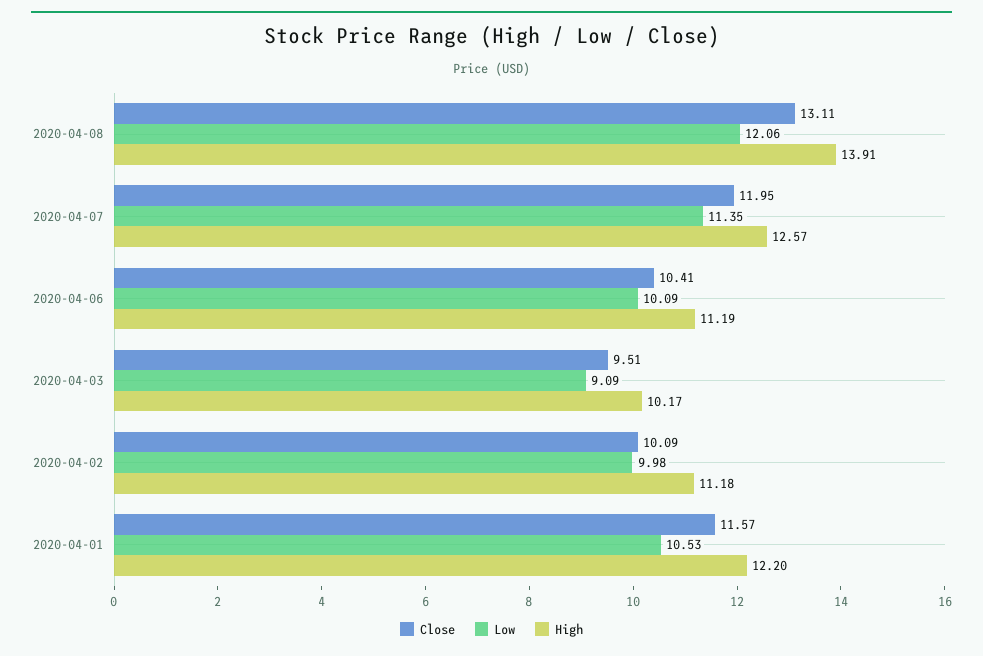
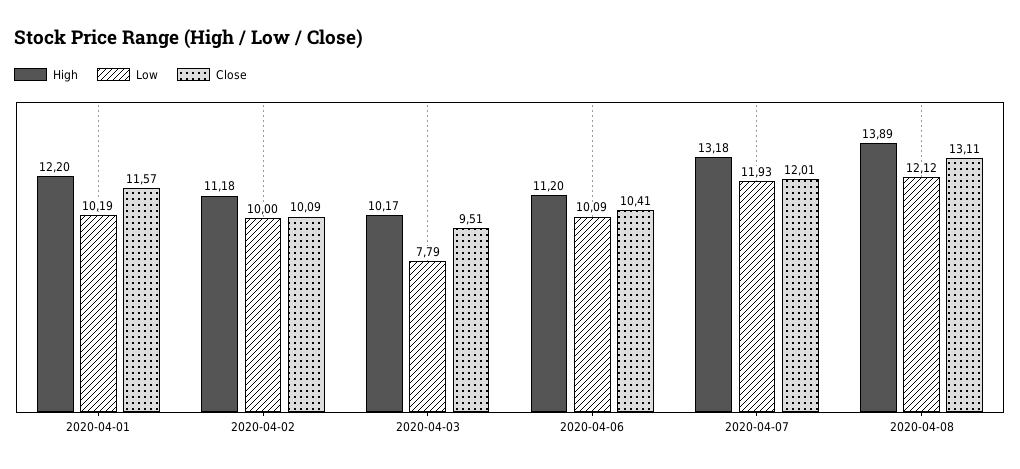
Low, 2020-04-08: 12.06 -> 12.12
High, 2020-04-08: 13.91 -> 13.89
Close, 2020-04-07: 11.95 -> 12.01
Low, 2020-04-07: 11.35 -> 11.93
High, 2020-04-07: 12.57 -> 13.18
High, 2020-04-06: 11.19 -> 11.2
Low, 2020-04-03: 9.09 -> 7.79
Low, 2020-04-02: 9.98 -> 10
Low, 2020-04-01: 10.53 -> 10.19

